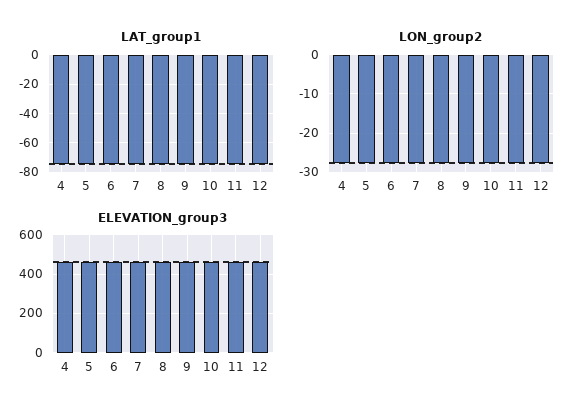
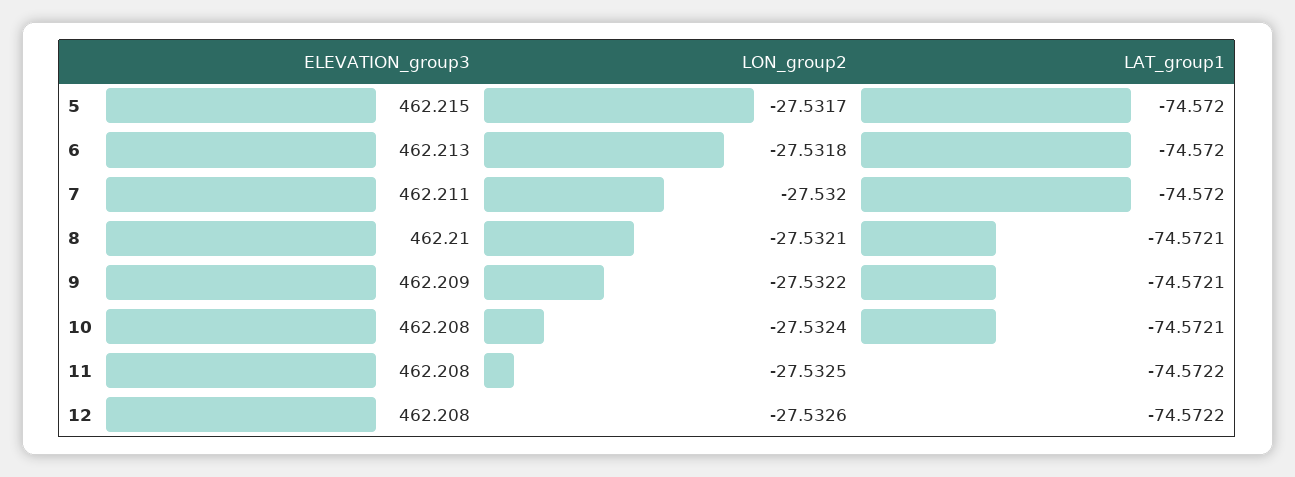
LAT_group1, 4: -75 -> none
LON_group2, 4: -28 -> none
ELEVATION_group3, 4: 450 -> none

